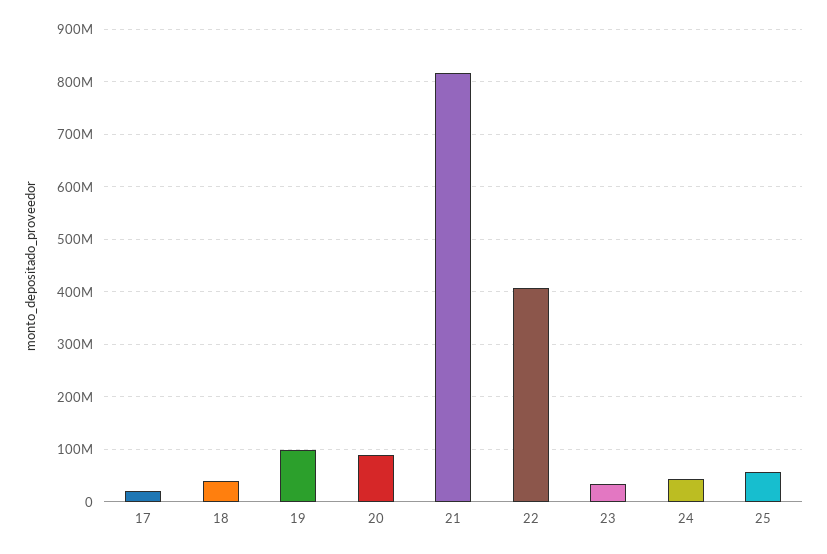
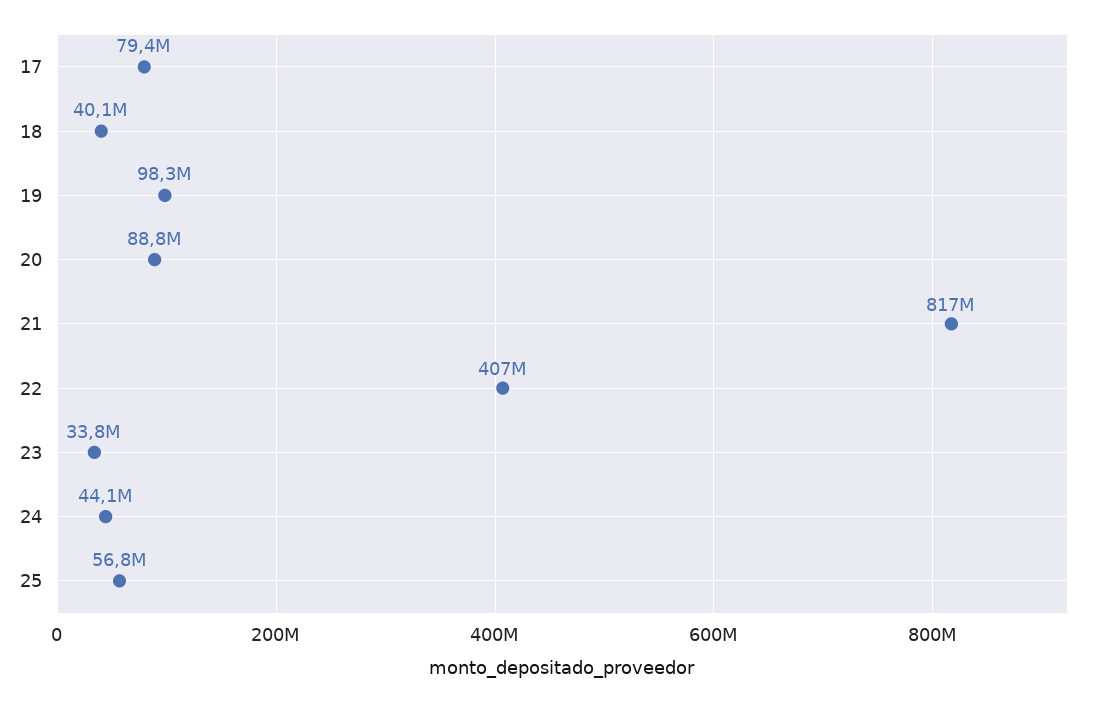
17: 20000000 -> 79400000

